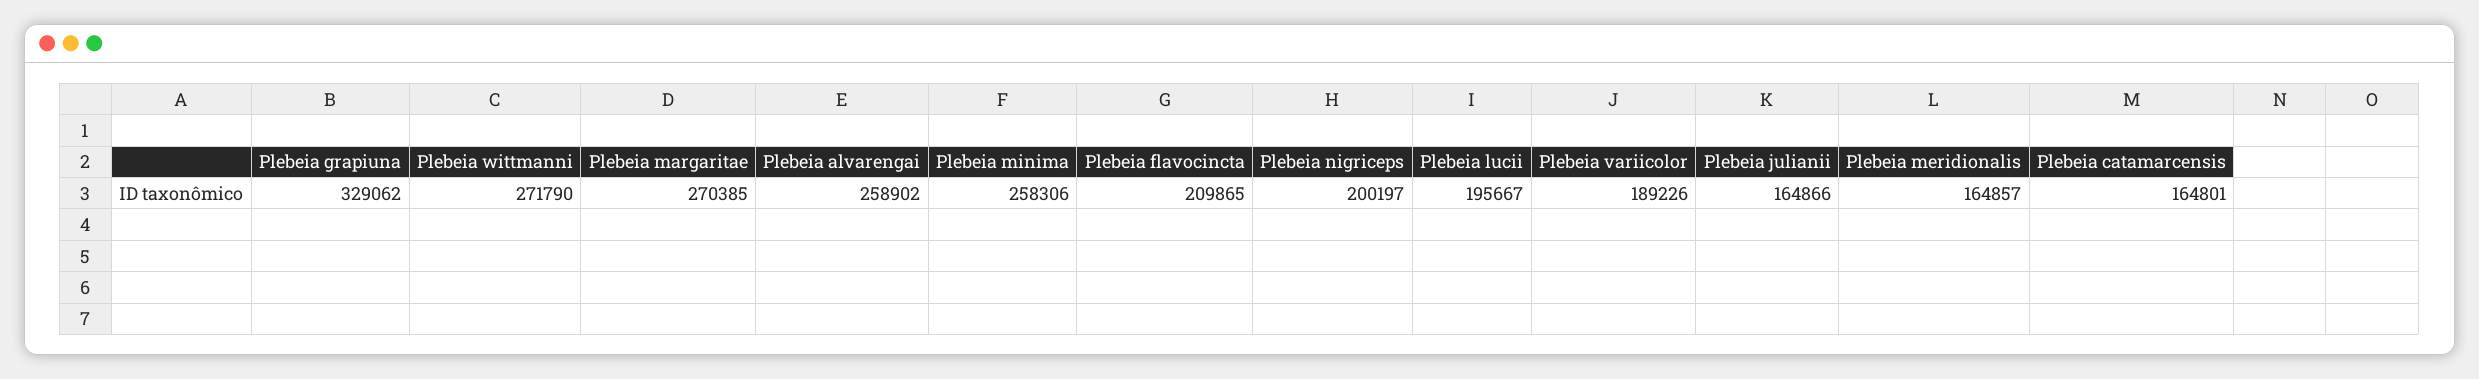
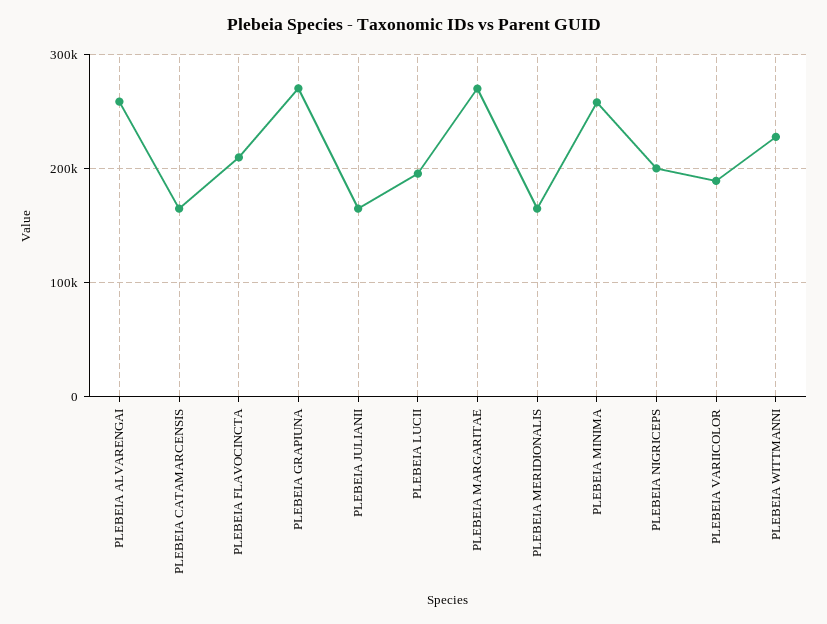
Plebeia grapiuna: 329062 -> 270000
Plebeia wittmanni: 271790 -> 230000

